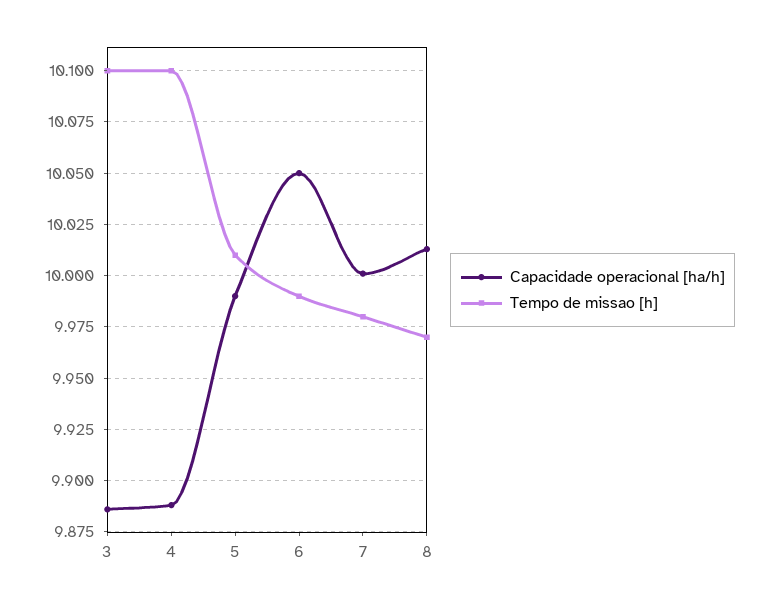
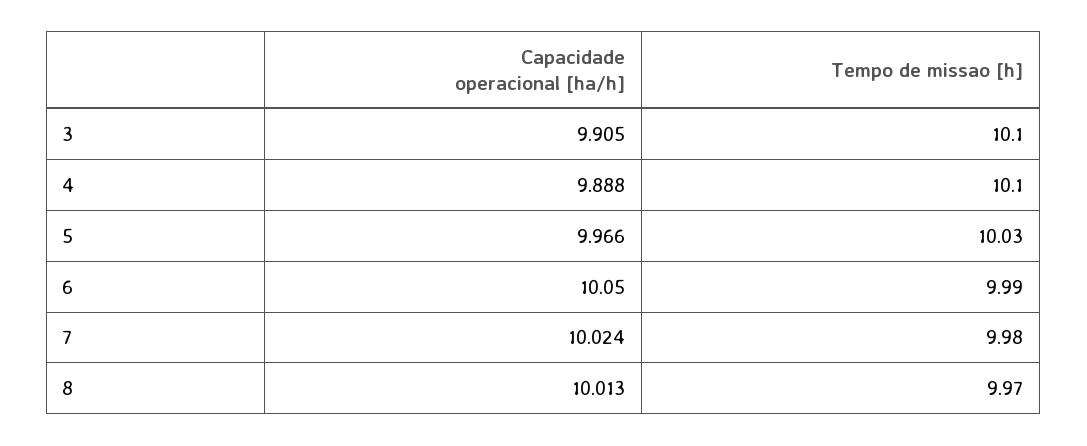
Capacidade operacional [ha/h], 3: 9.885 -> 9.905
Capacidade operacional [ha/h], 5: 9.99 -> 9.966
Tempo de missao [h], 5: 10.01 -> 10.03
Capacidade operacional [ha/h], 7: 10 -> 10.024

